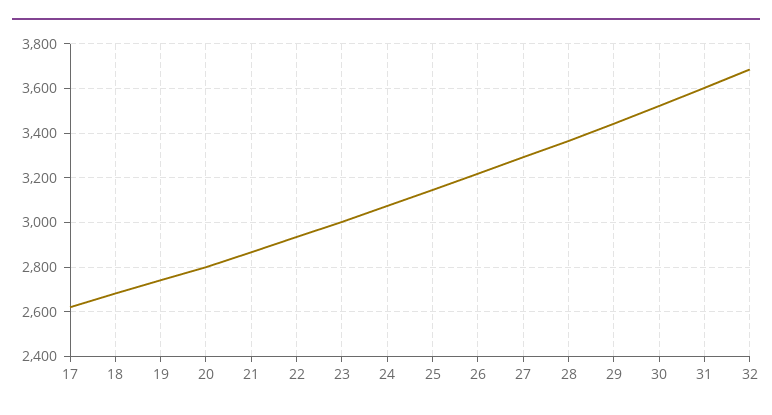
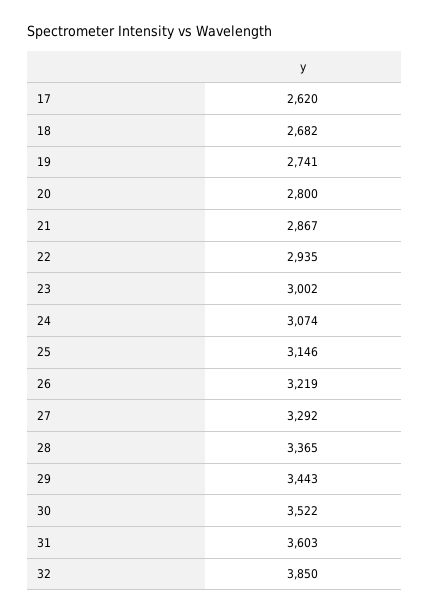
32: 3700 -> 3850

